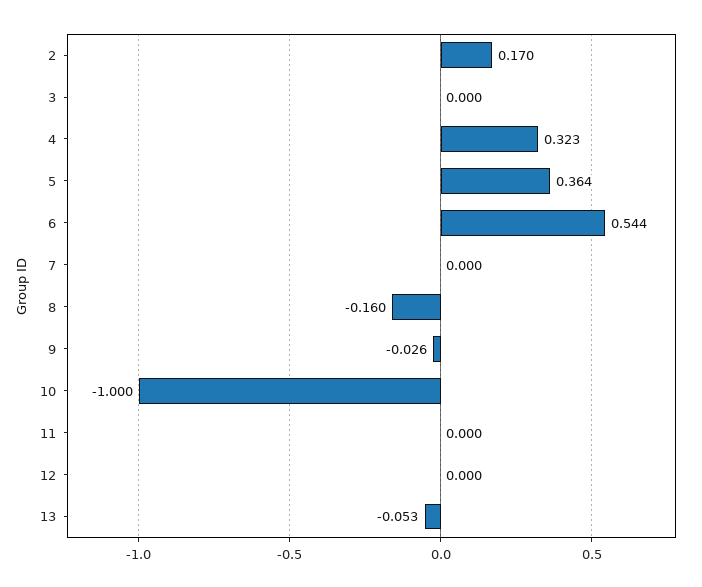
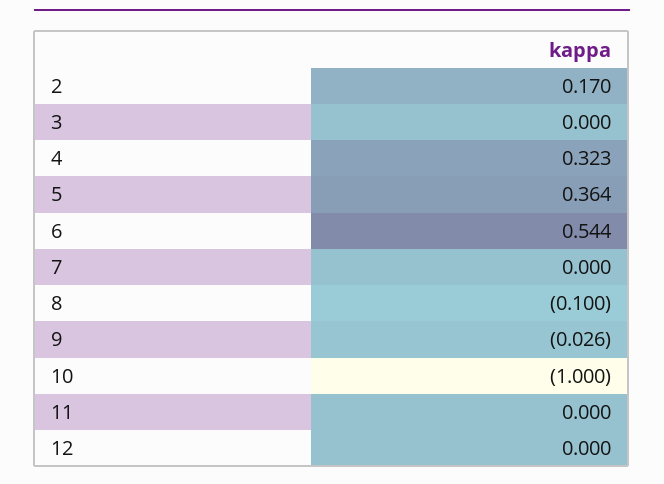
8: -0.16 -> -0.1
13: -0.053 -> none

